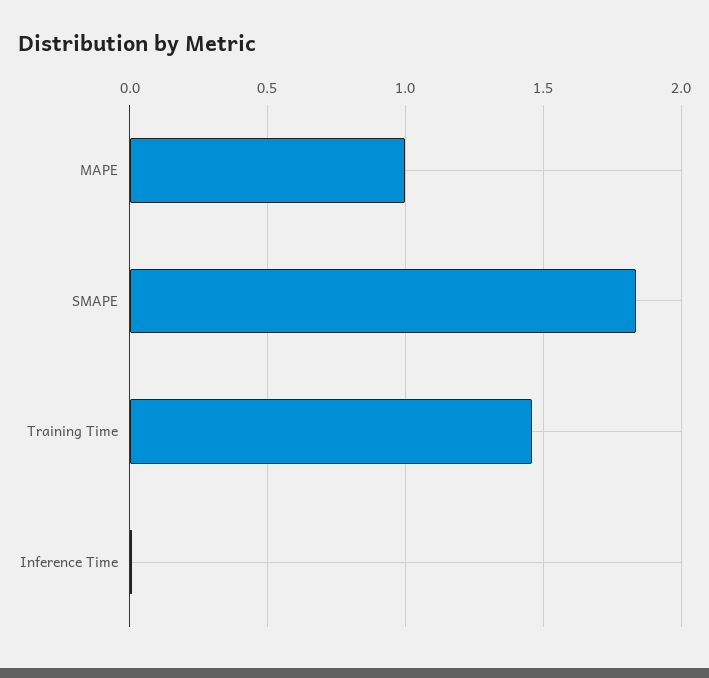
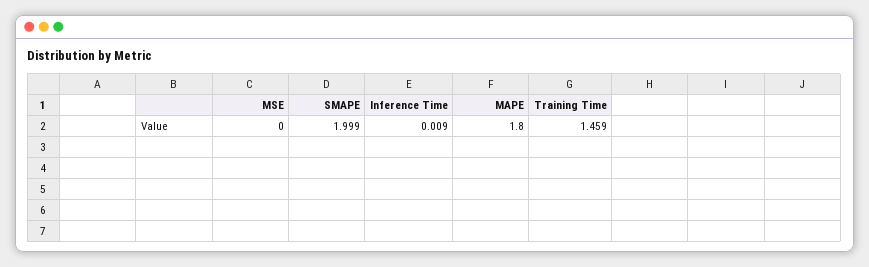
MAPE: 1 -> 1.8
SMAPE: 1.85 -> 1.999
MSE: none -> 0

